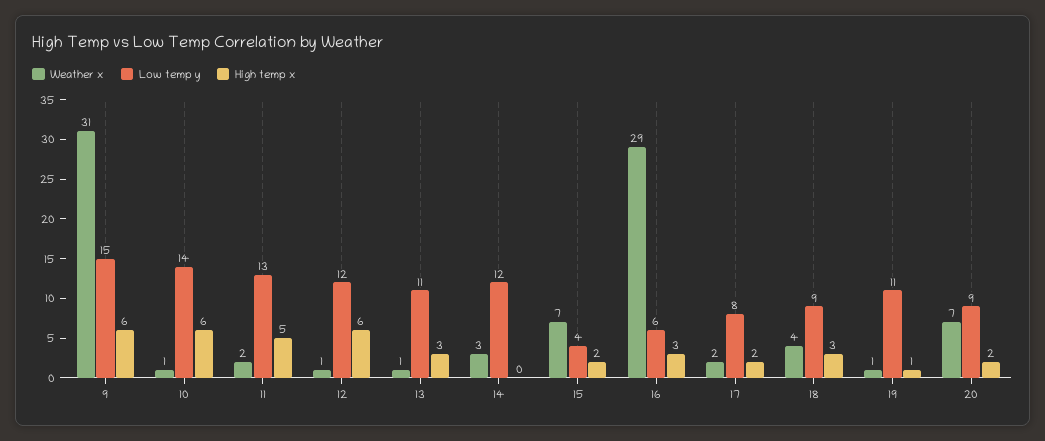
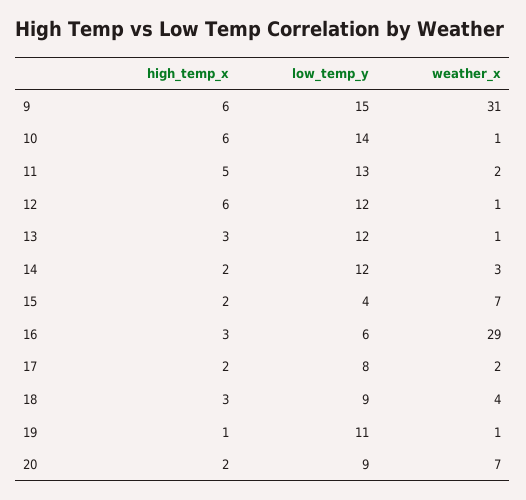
Low temp y, 13: 11 -> 12
High temp x, 14: 0 -> 2

